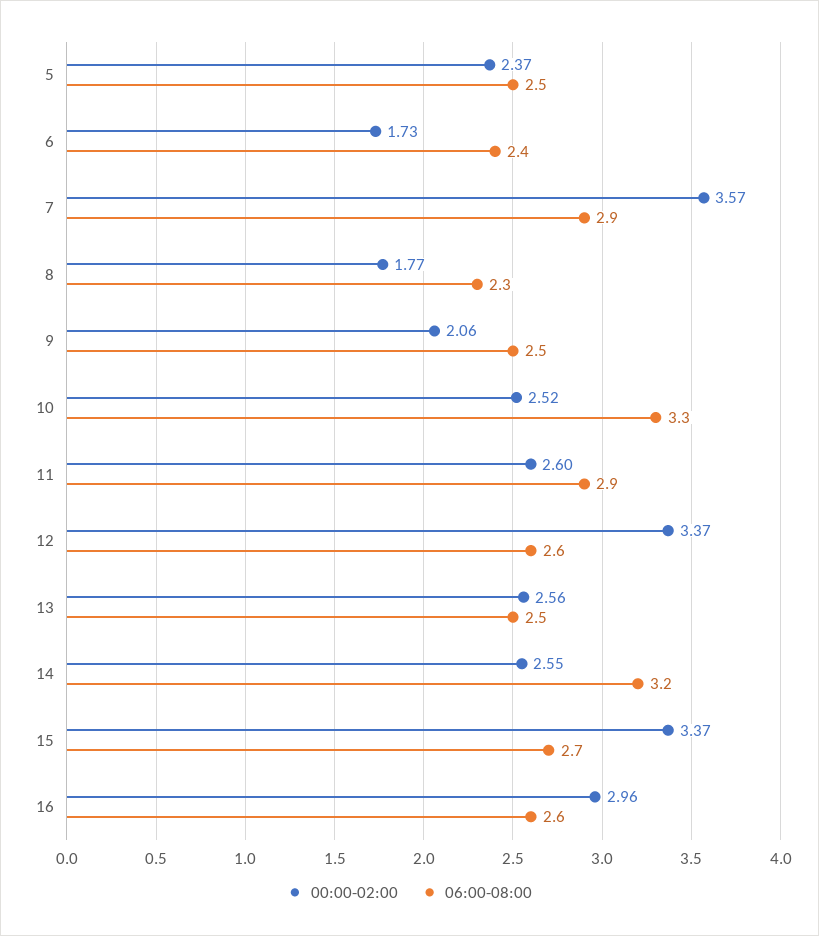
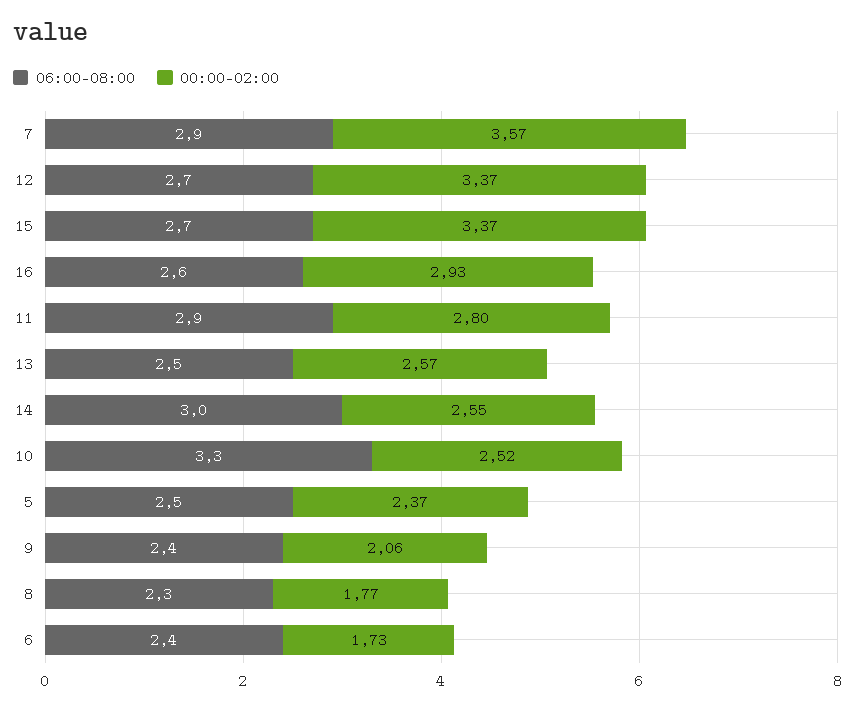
06:00-08:00, 9: 2.5 -> 2.4
00:00-02:00, 11: 2.6 -> 2.8
06:00-08:00, 12: 2.6 -> 2.7
00:00-02:00, 13: 2.56 -> 2.57
06:00-08:00, 14: 3.2 -> 3
00:00-02:00, 16: 2.96 -> 2.93

